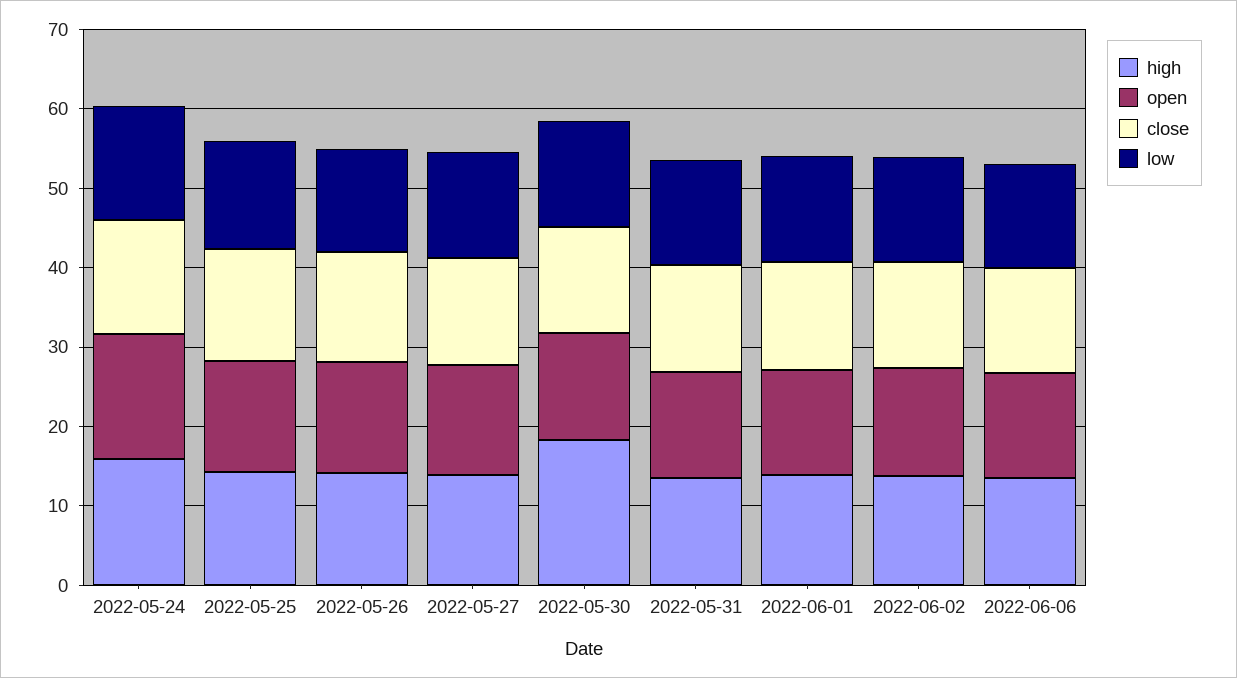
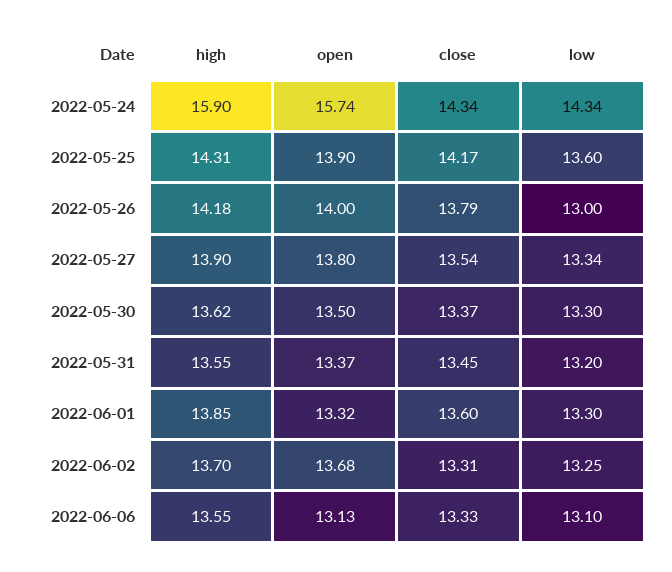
high, 2022-05-30: 18 -> 13.62

